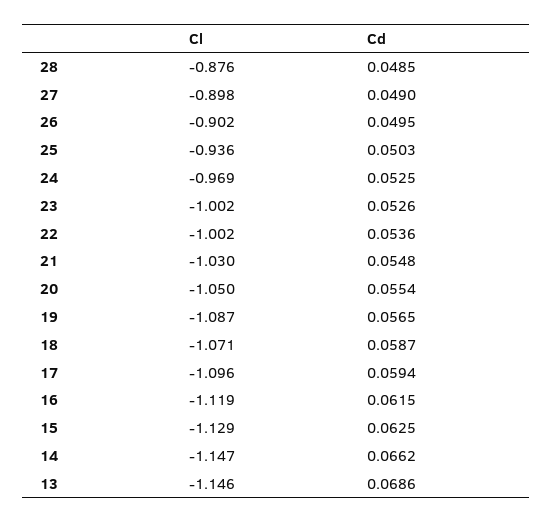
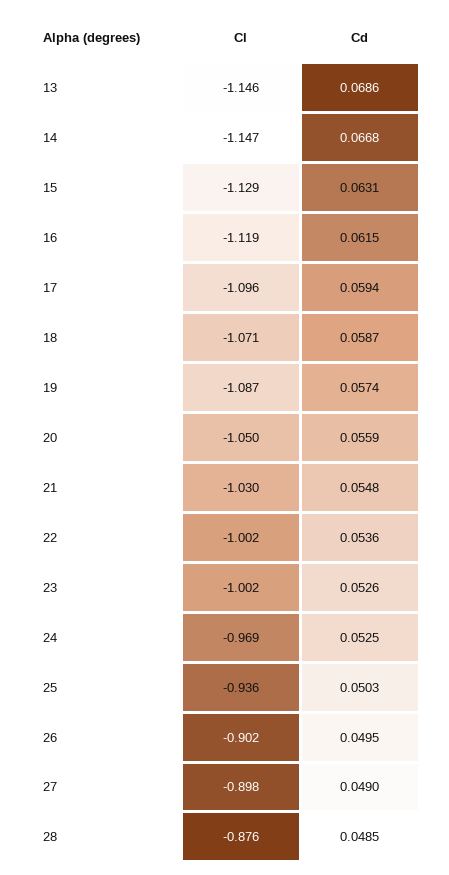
Cd, 20: 0.0554 -> 0.0559
Cd, 19: 0.0565 -> 0.0574
Cd, 15: 0.0625 -> 0.0631
Cd, 14: 0.0662 -> 0.0668

